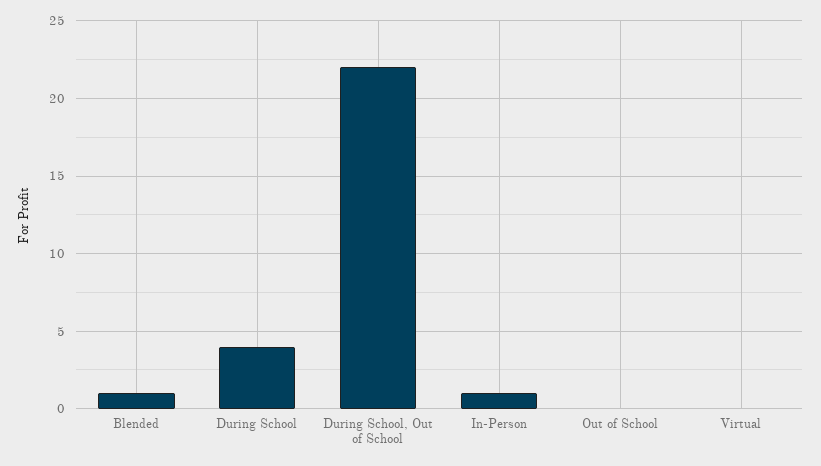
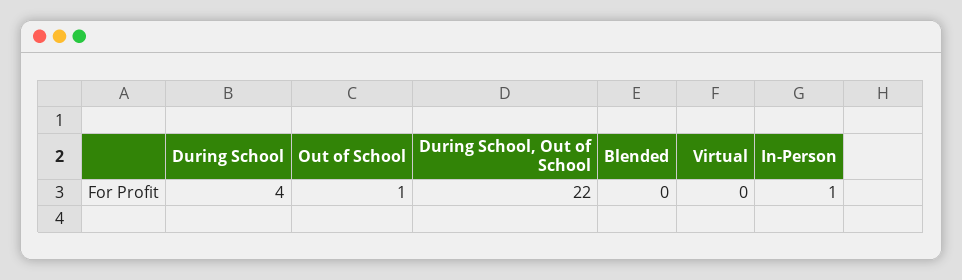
Blended: 1 -> 0
Out of School: 0 -> 1

